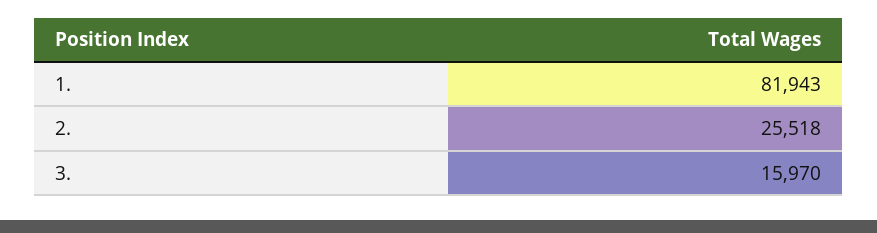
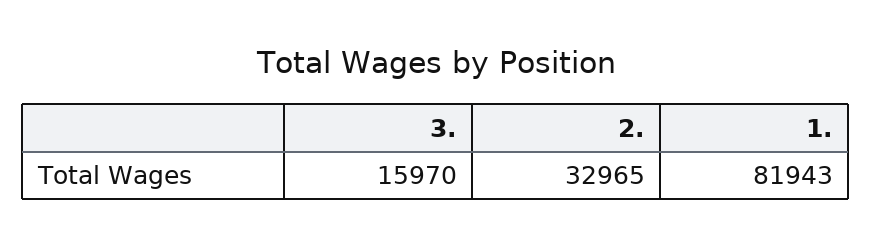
2.: 25518 -> 32965

